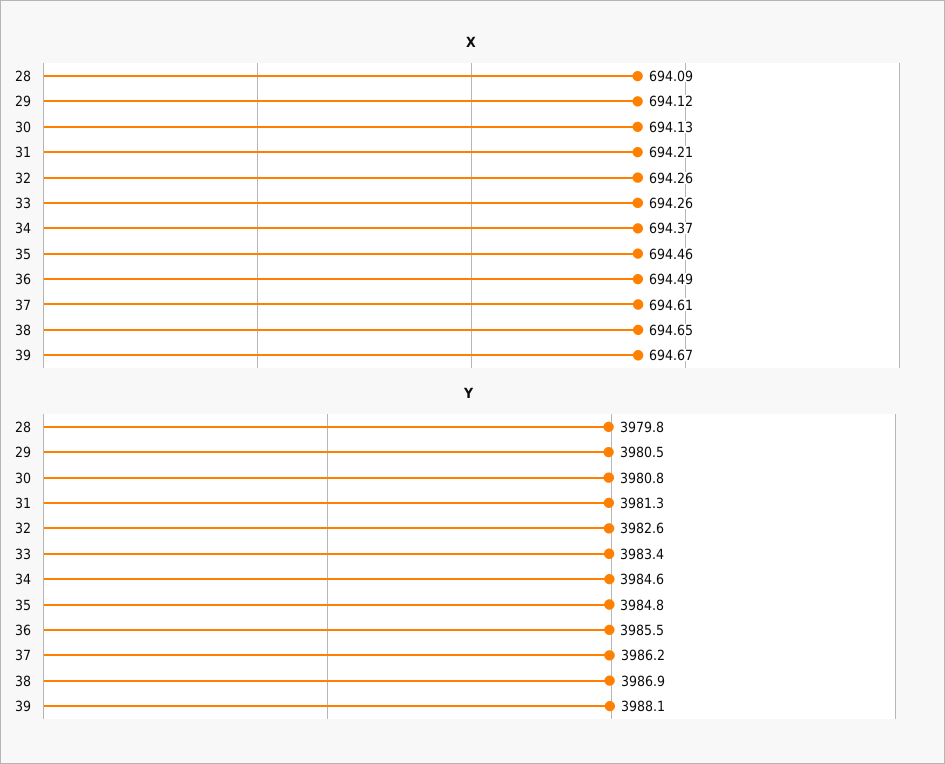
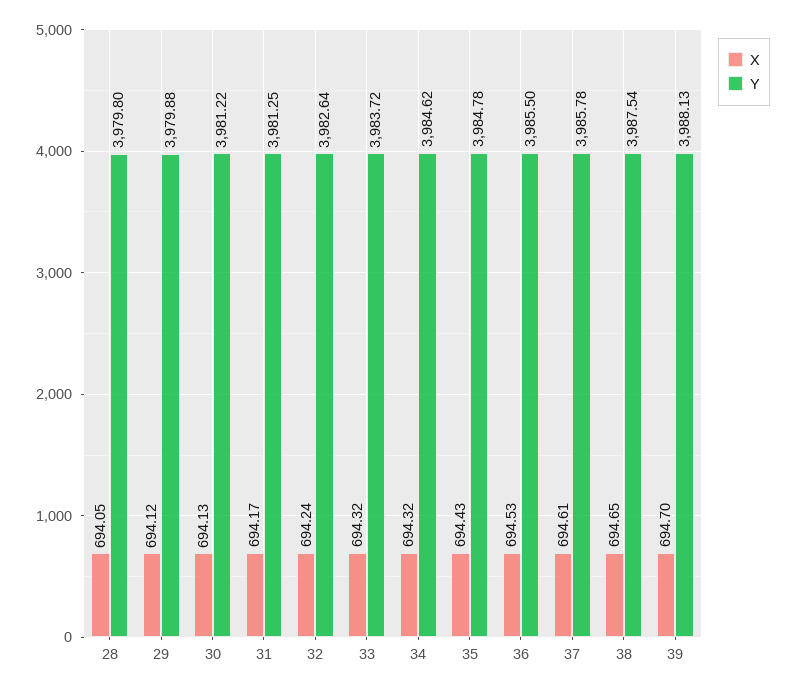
X, 28: 694.09 -> 694.05
X, 31: 694.21 -> 694.17
X, 32: 694.26 -> 694.24
X, 33: 694.26 -> 694.32
X, 34: 694.37 -> 694.32
X, 35: 694.46 -> 694.43
X, 36: 694.49 -> 694.53
X, 39: 694.67 -> 694.7
Y, 29: 3980.5 -> 3979.88
Y, 30: 3980.8 -> 3981.22
Y, 33: 3983.4 -> 3983.72
Y, 37: 3986.2 -> 3985.78
Y, 38: 3986.9 -> 3987.54

